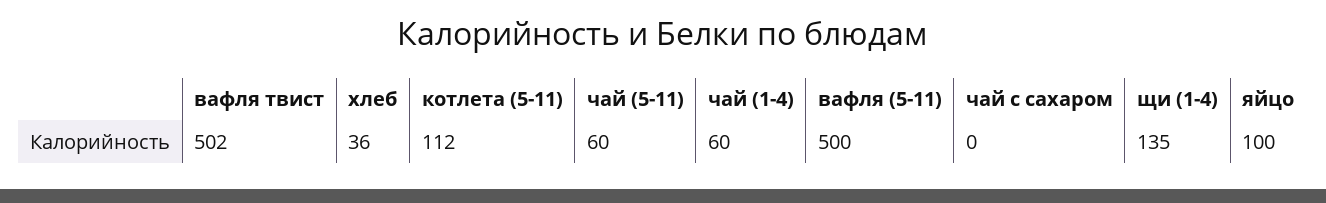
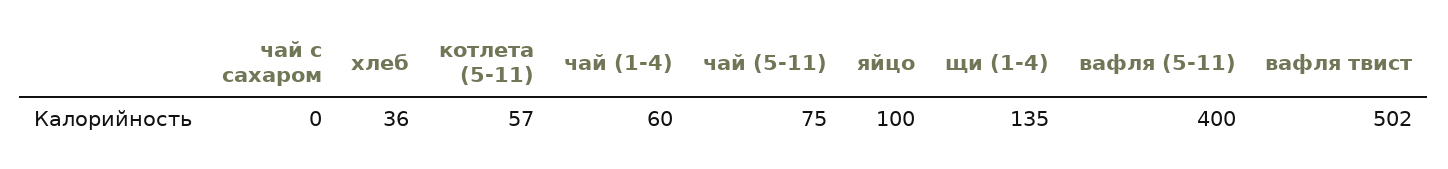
котлета (5-11): 112 -> 57
чай (5-11): 60 -> 75
вафля (5-11): 500 -> 400

